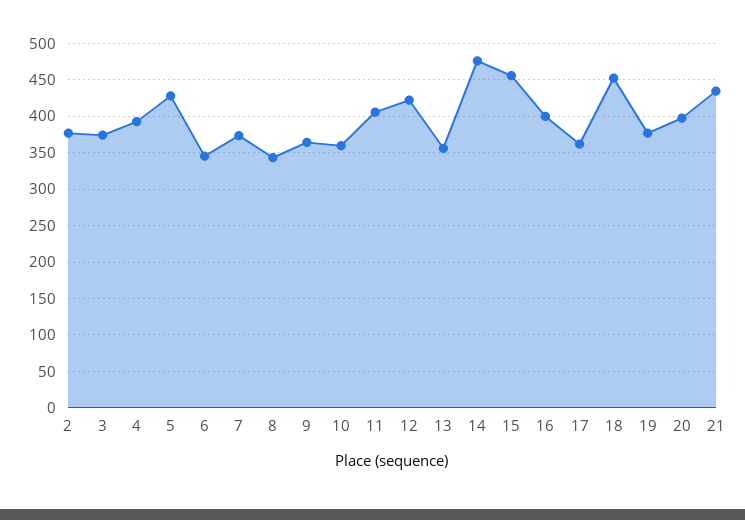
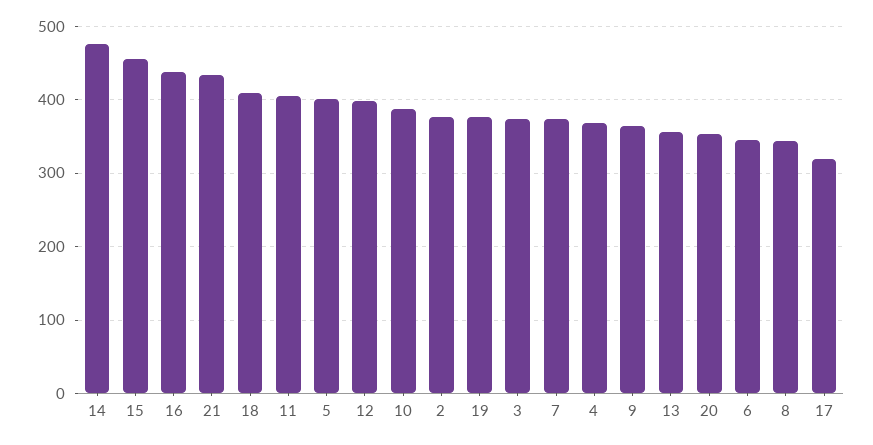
4: 390 -> 370
5: 430 -> 400
10: 360 -> 390
12: 420 -> 400
16: 400 -> 440
17: 360 -> 320
18: 450 -> 410
20: 400 -> 350

